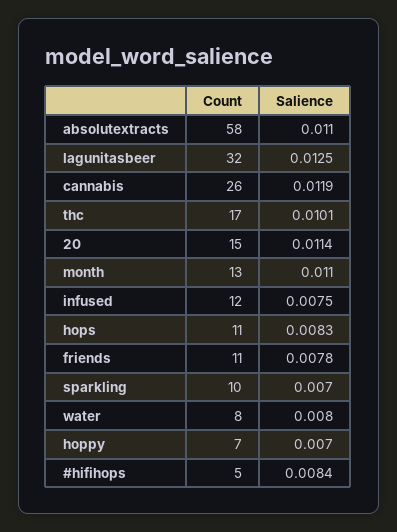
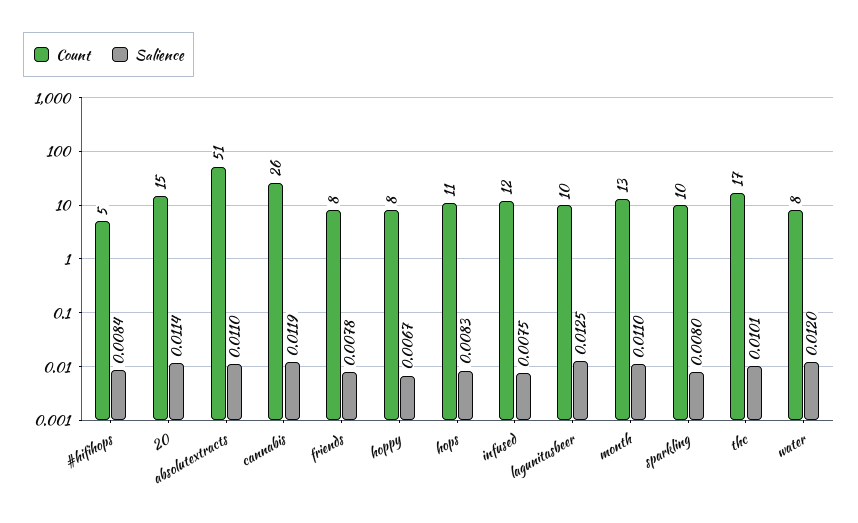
Count, absolutextracts: 58 -> 51
Count, lagunitasbeer: 32 -> 10
Count, friends: 11 -> 8
Salience, sparkling: 0.007 -> 0.008
Salience, water: 0.008 -> 0.012
Count, hoppy: 7 -> 8
Salience, hoppy: 0.007 -> 0.0067

